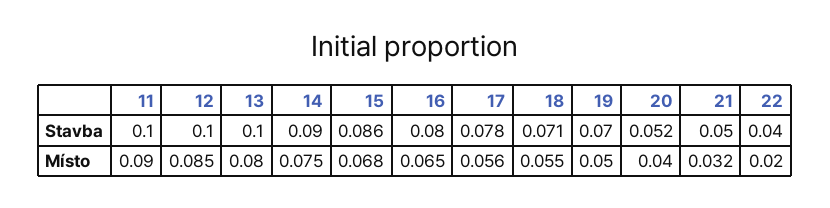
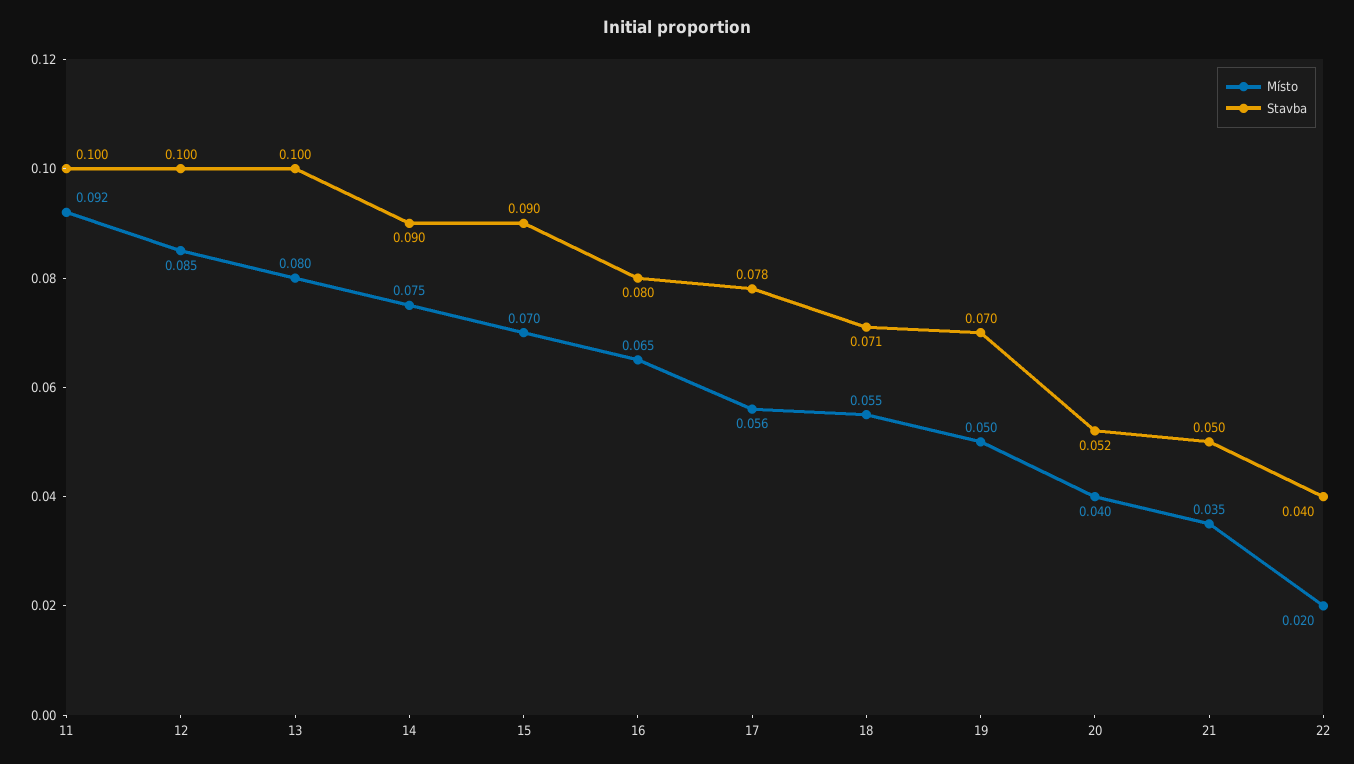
Stavba, 15: 0.086 -> 0.09
Místo, 11: 0.09 -> 0.092
Místo, 15: 0.068 -> 0.07
Místo, 21: 0.032 -> 0.035

